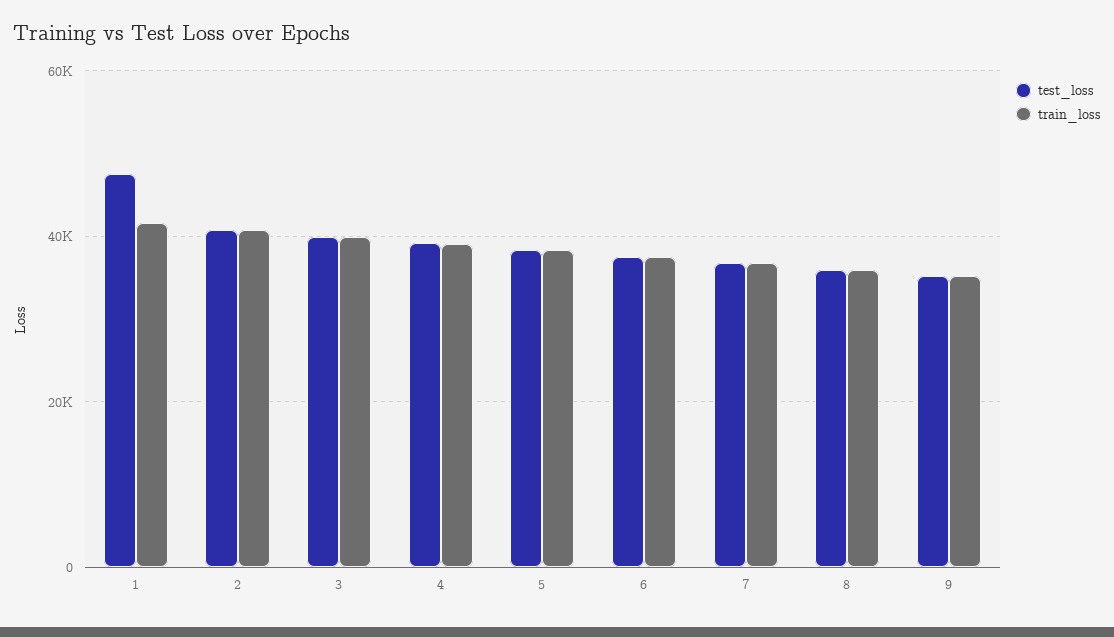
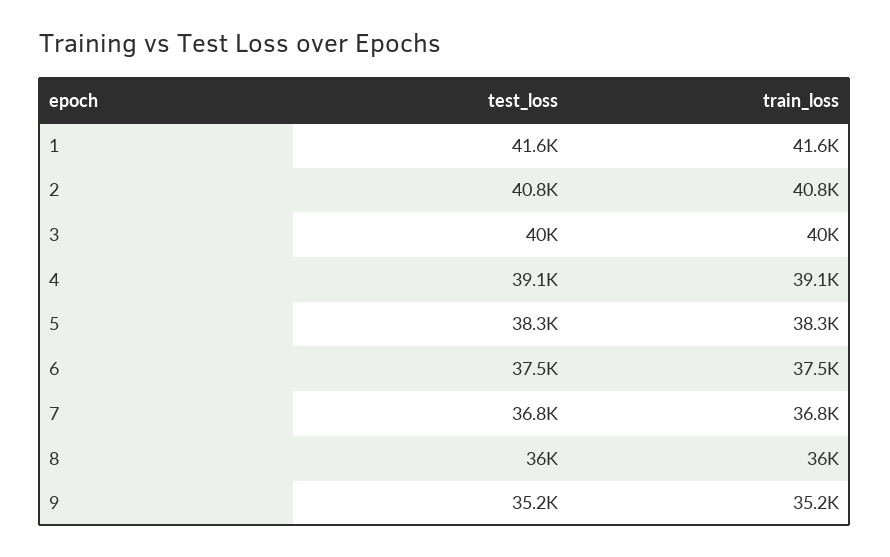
test_loss, 1: 48000 -> 41600

